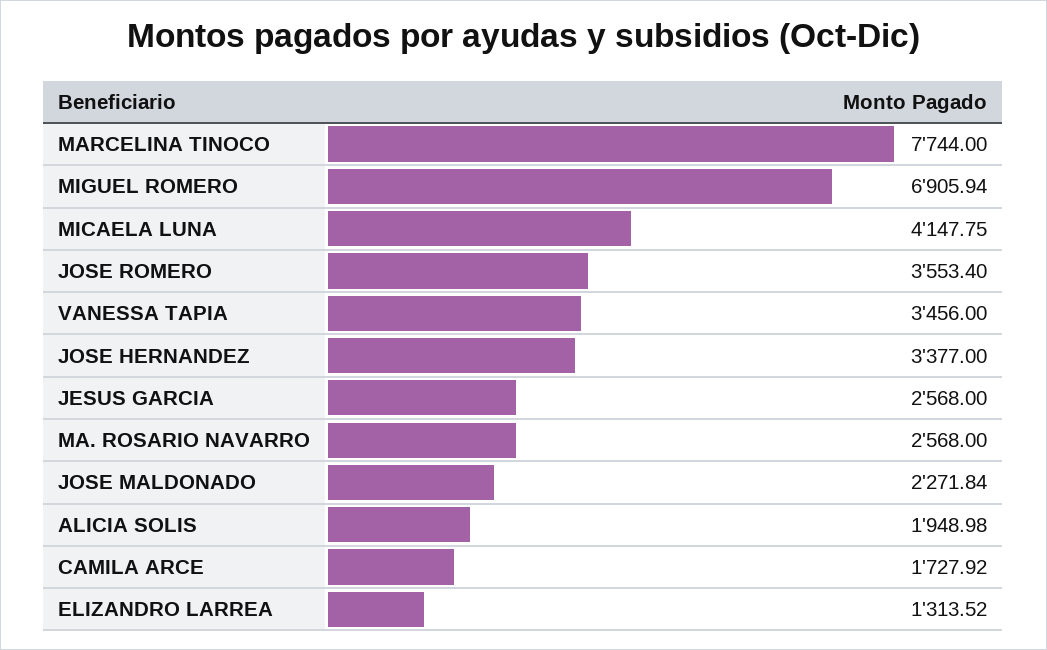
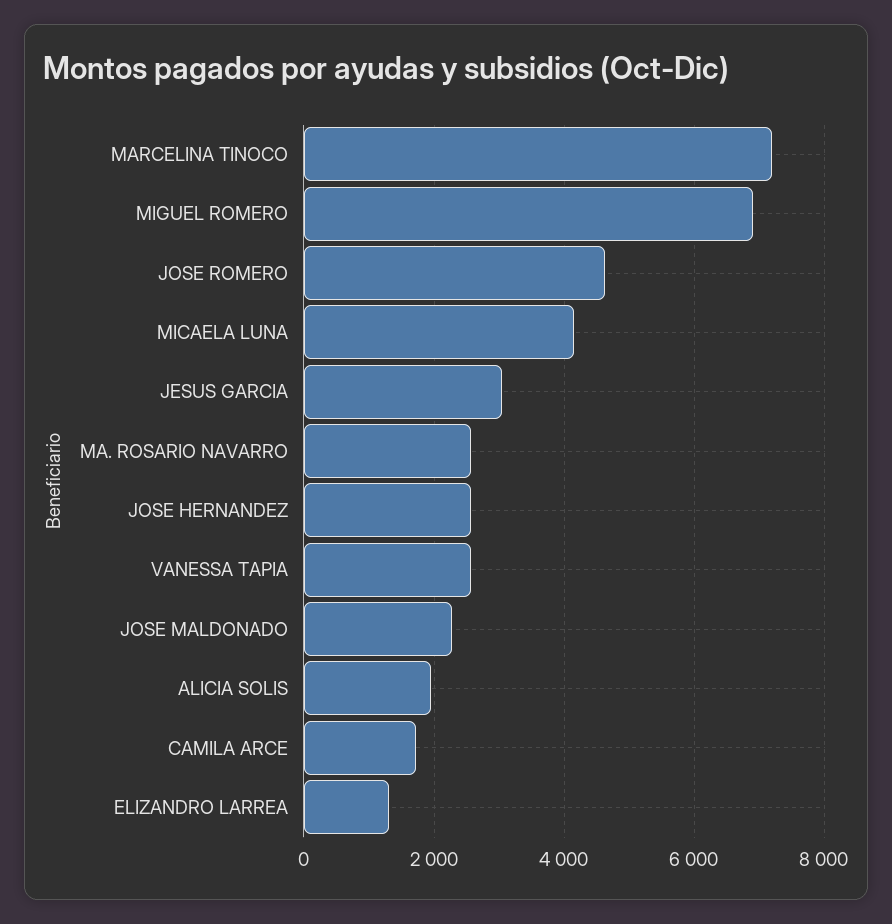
MARCELINA TINOCO: 7744 -> 7200
JOSE ROMERO: 3553.4 -> 4600
VANESSA TAPIA: 3456 -> 2600
JOSE HERNANDEZ: 3377 -> 2600
JESUS GARCIA: 2568 -> 3000

